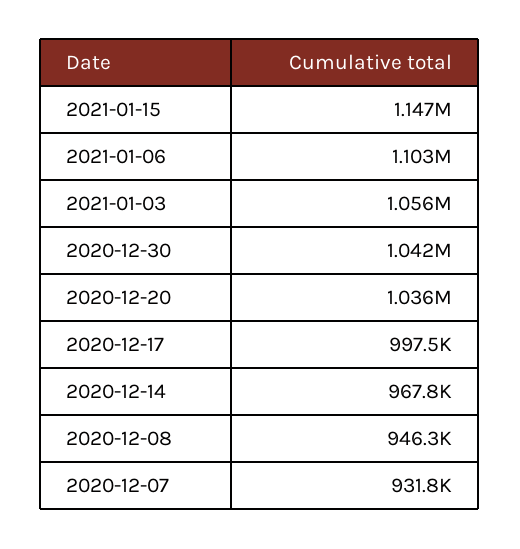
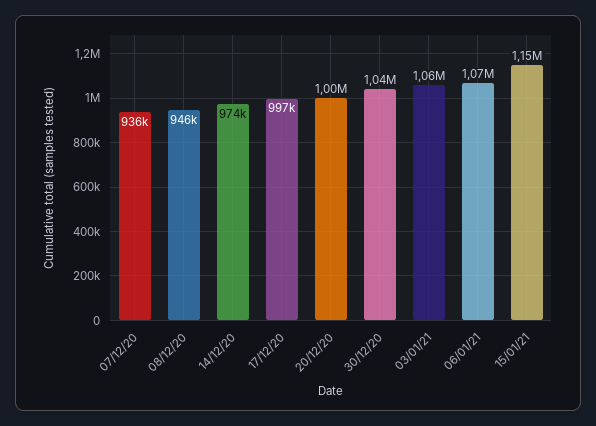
2021-01-06: 1103000 -> 1070000
2020-12-20: 1036000 -> 1000000
2020-12-14: 967800 -> 974000
2020-12-07: 931800 -> 936000

